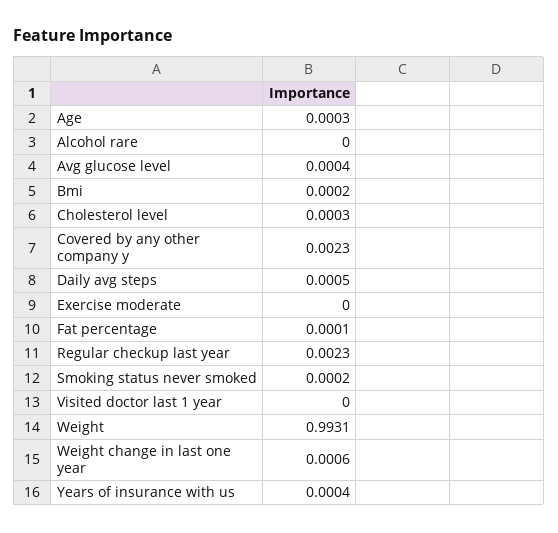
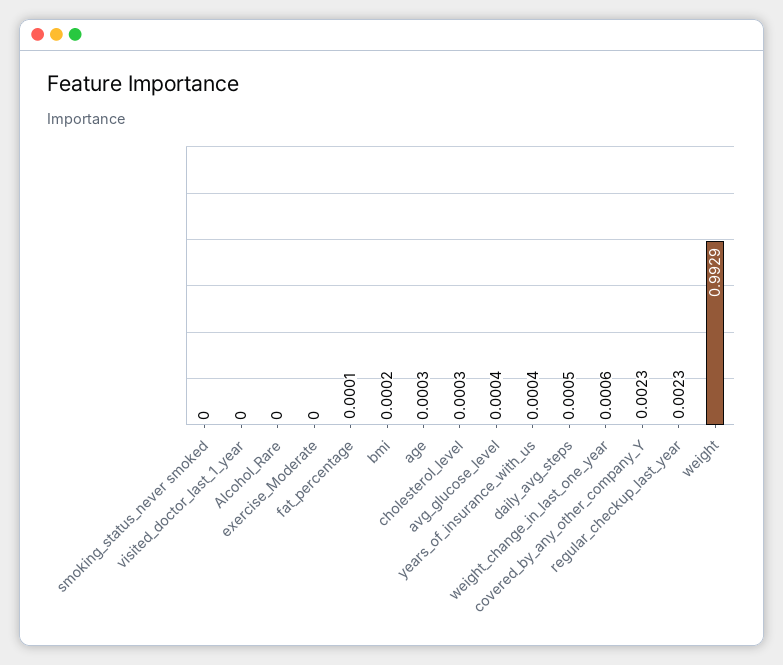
Smoking status never smoked: 0.0002 -> 0
Weight: 0.9931 -> 0.9929

